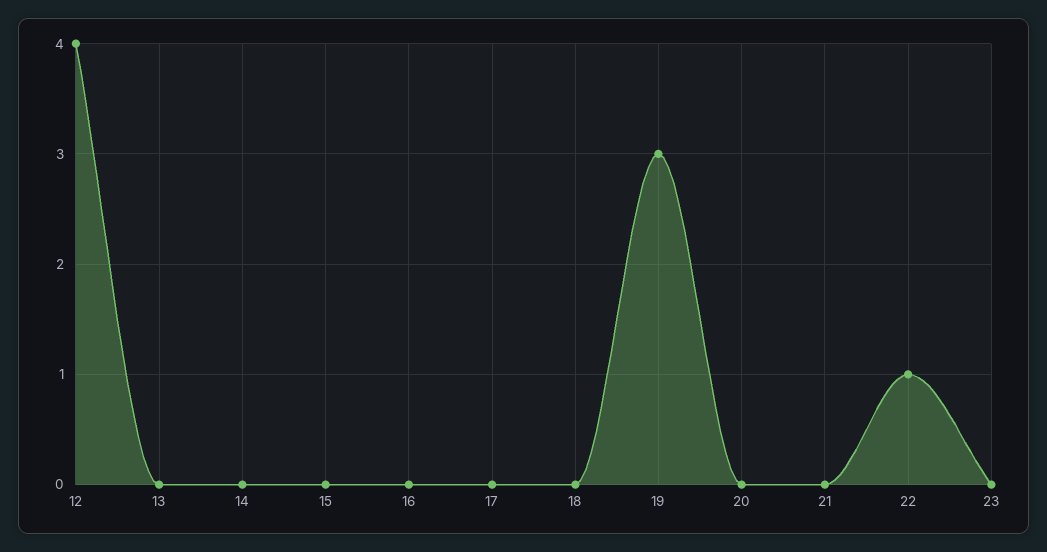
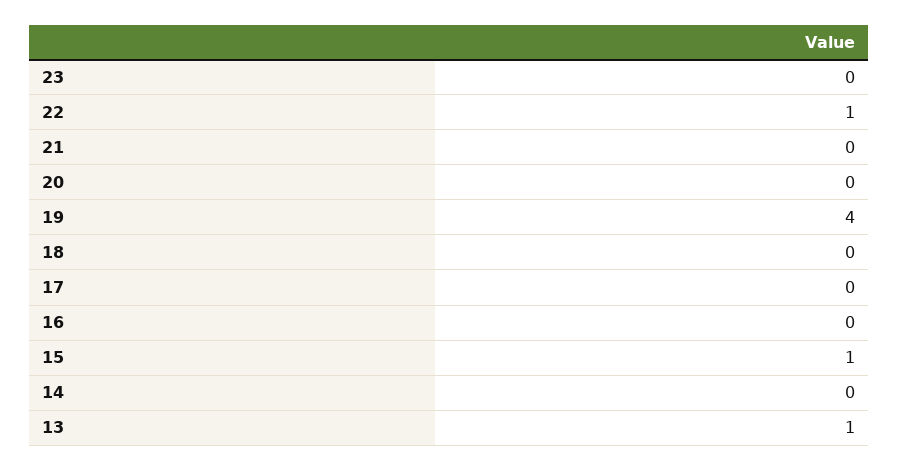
12: 4 -> none
13: 0 -> 1
15: 0 -> 1
19: 3 -> 4

